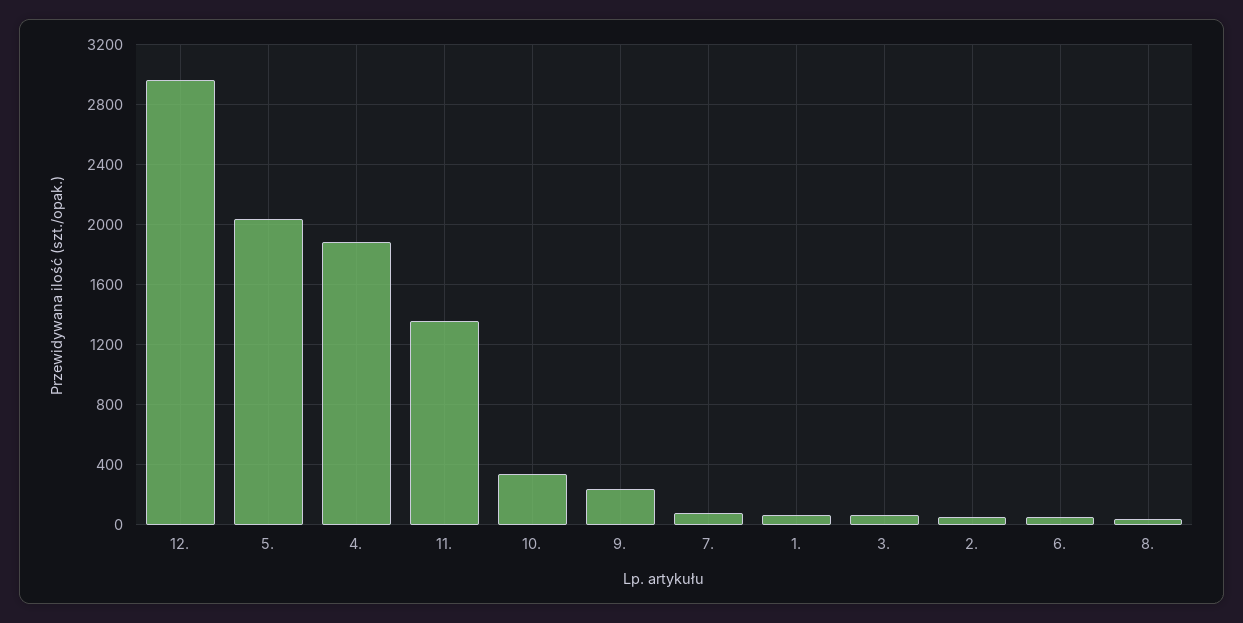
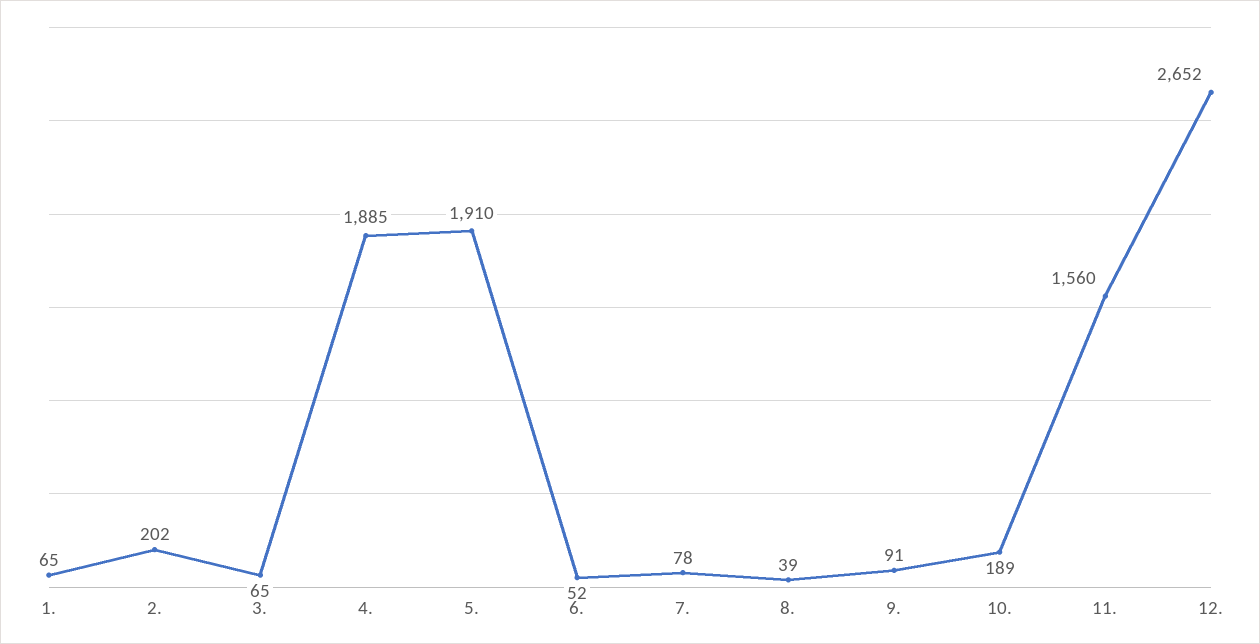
12.: 2950 -> 2652
5.: 2050 -> 1910
11.: 1350 -> 1560
10.: 350 -> 189
9.: 250 -> 91
2.: 50 -> 202

